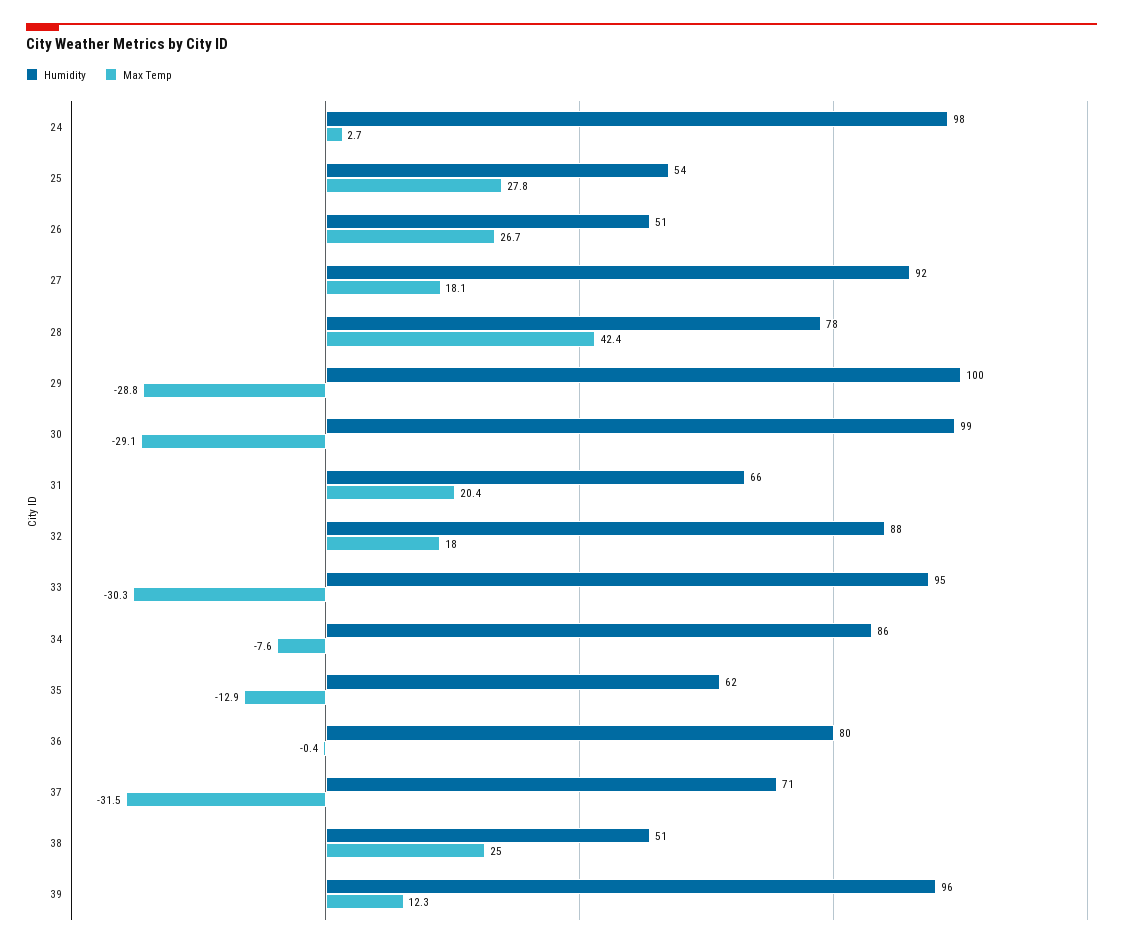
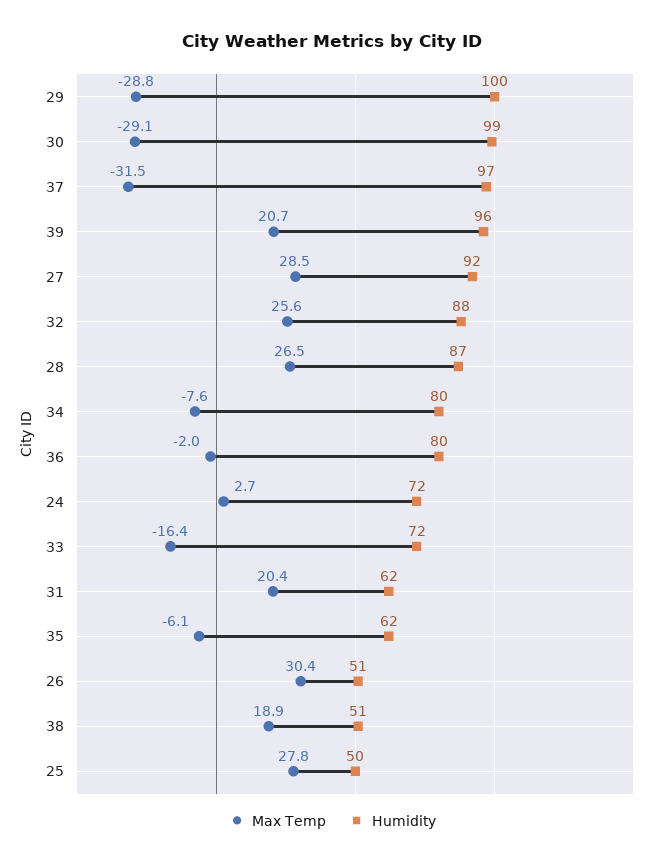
Humidity, 24: 98 -> 72
Humidity, 25: 54 -> 50
Max Temp, 26: 26.7 -> 30.4
Max Temp, 27: 18.1 -> 28.5
Humidity, 28: 78 -> 87
Max Temp, 28: 42.4 -> 26.5
Humidity, 31: 66 -> 62
Max Temp, 32: 18 -> 25.6
Humidity, 33: 95 -> 72
Max Temp, 33: -30.3 -> -16.4
Humidity, 34: 86 -> 80
Max Temp, 35: -12.9 -> -6.1
Max Temp, 36: -0.4 -> -2
Humidity, 37: 71 -> 97
Max Temp, 38: 25 -> 18.9
Max Temp, 39: 12.3 -> 20.7

